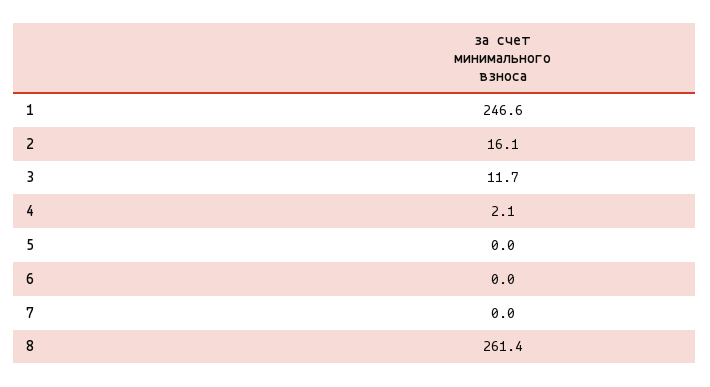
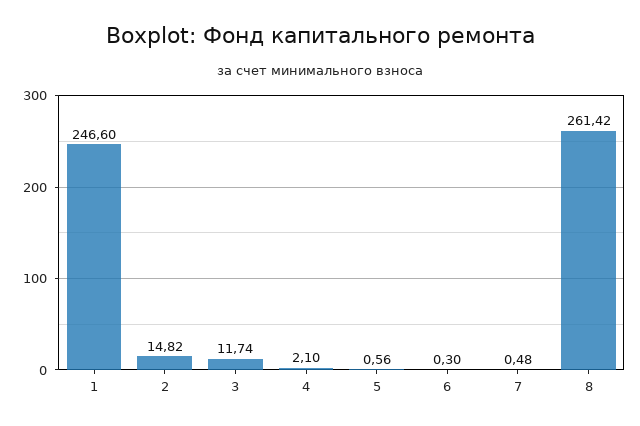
2: 16.1 -> 14.82
5: 0 -> 0.56
6: 0 -> 0.3
7: 0 -> 0.48

